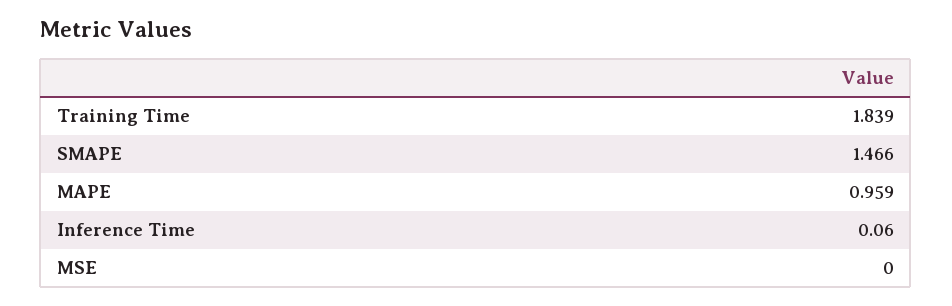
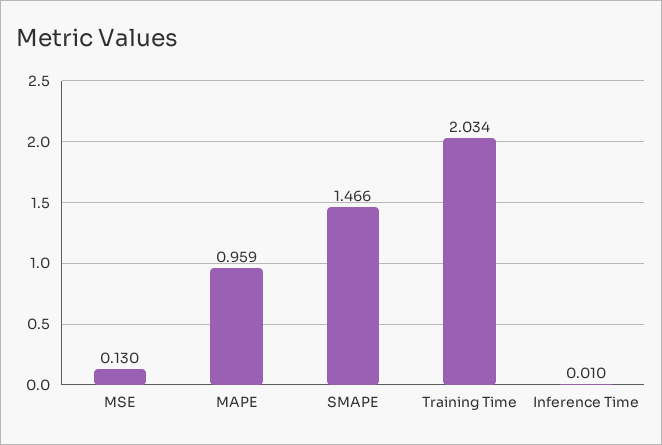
Training Time: 1.839 -> 2.034
Inference Time: 0.06 -> 0.01
MSE: 0 -> 0.13

